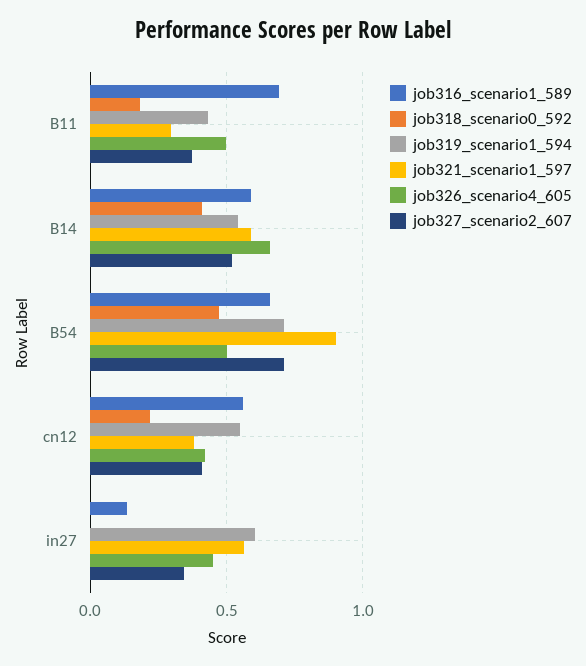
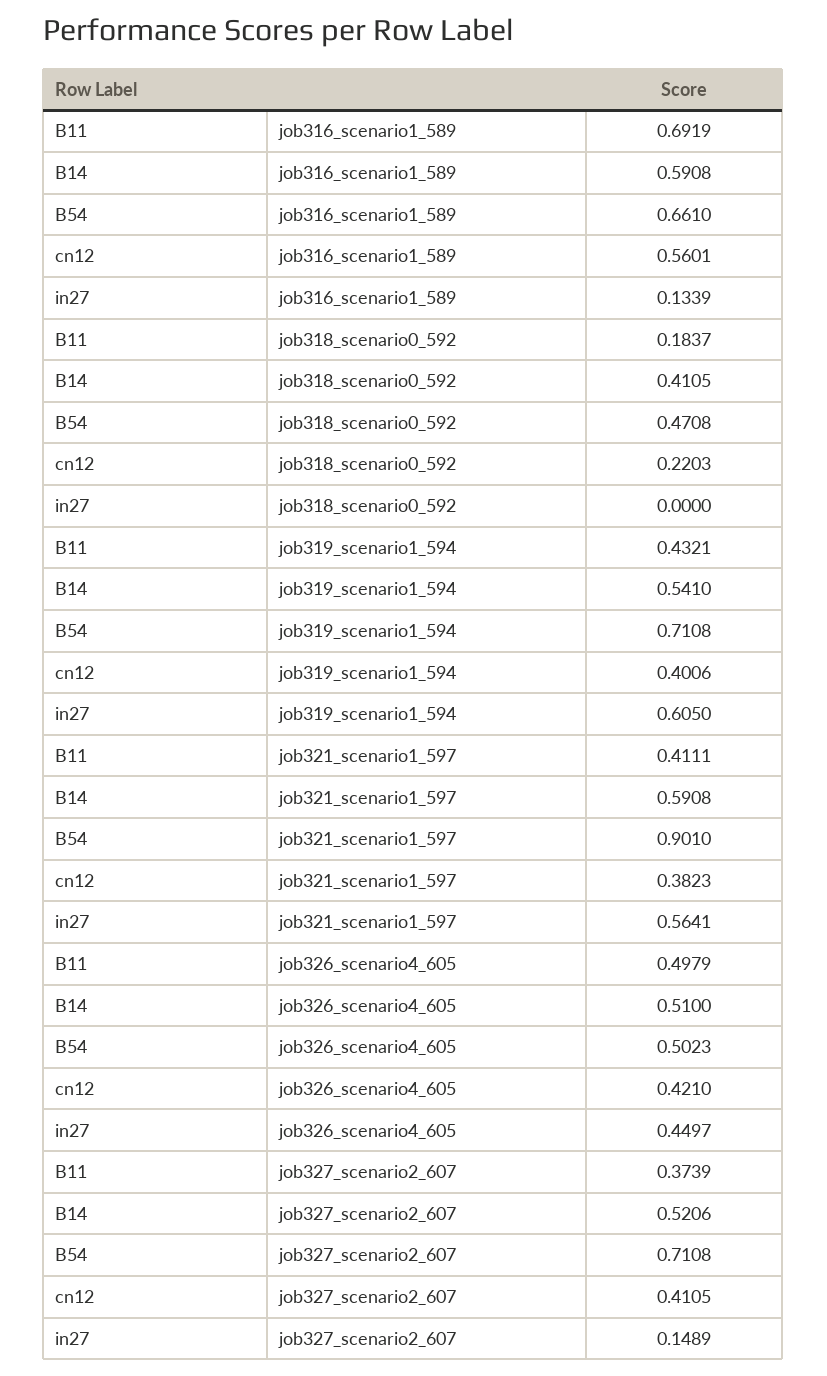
job321_scenario1_597, B11: 0.3 -> 0.4111
job326_scenario4_605, B14: 0.65 -> 0.51
job319_scenario1_594, cn12: 0.55 -> 0.4006
job327_scenario2_607, in27: 0.35 -> 0.1489

